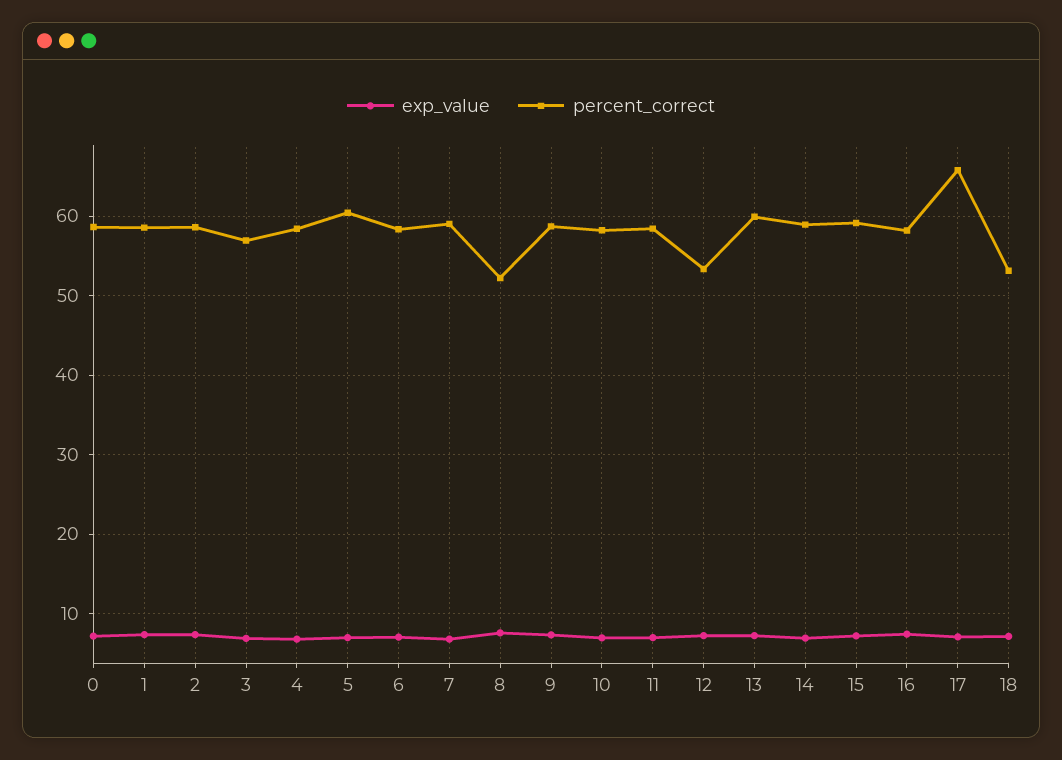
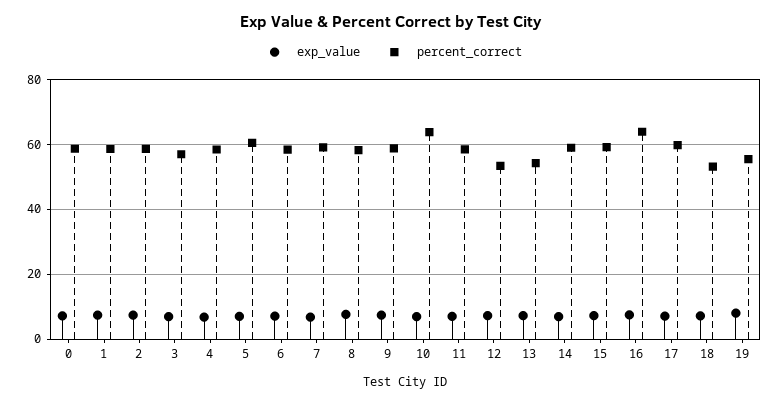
percent_correct, 8: 52 -> 58
percent_correct, 10: 58 -> 64
percent_correct, 13: 60 -> 54
percent_correct, 16: 58 -> 64
percent_correct, 17: 66 -> 60
exp_value, 19: none -> 8
percent_correct, 19: none -> 56

